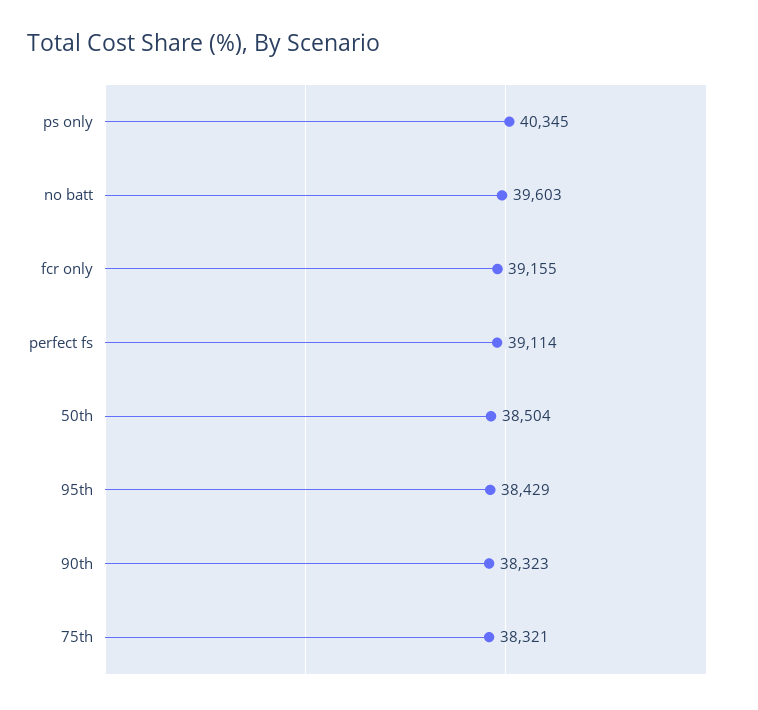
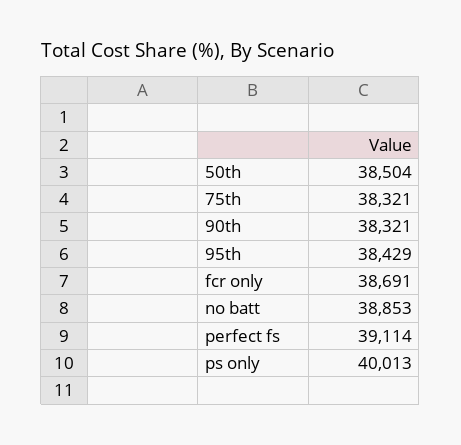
ps only: 40345 -> 40013
no batt: 39603 -> 38853
fcr only: 39155 -> 38691
90th: 38323 -> 38321

